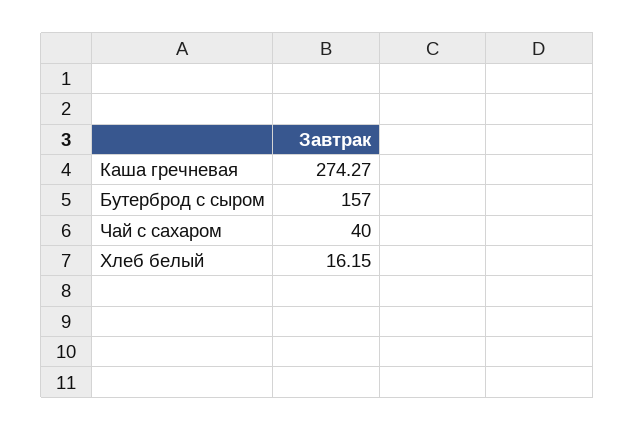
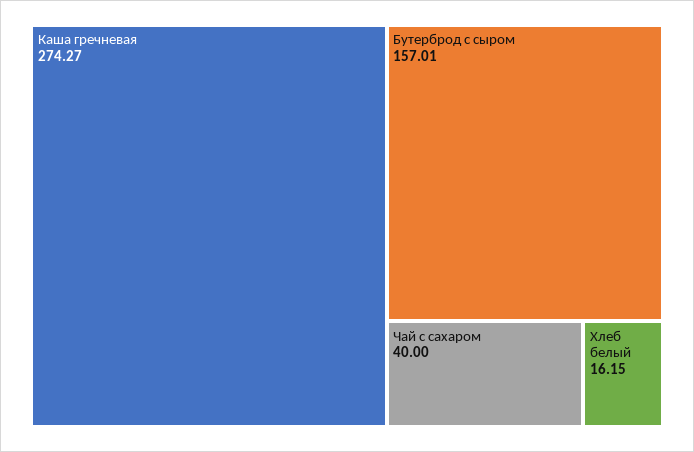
Бутерброд с сыром: 157 -> 157.01

